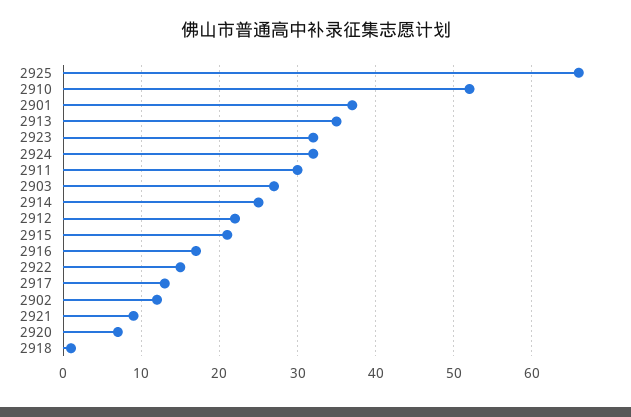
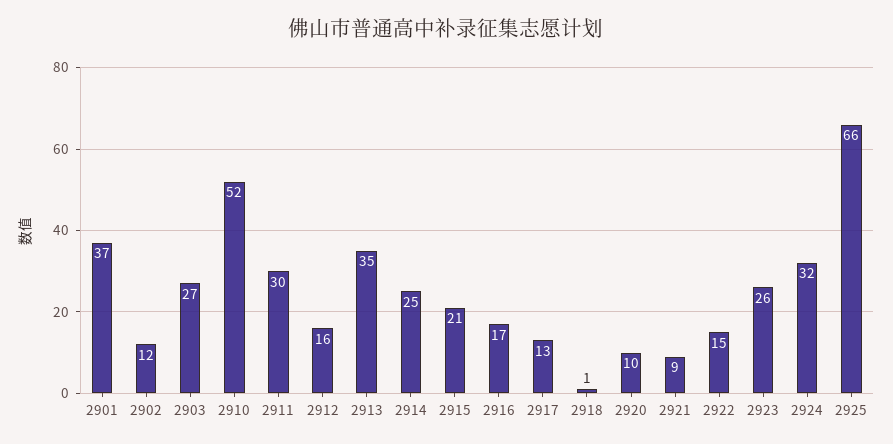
2923: 32 -> 26
2912: 22 -> 16
2920: 7 -> 10

